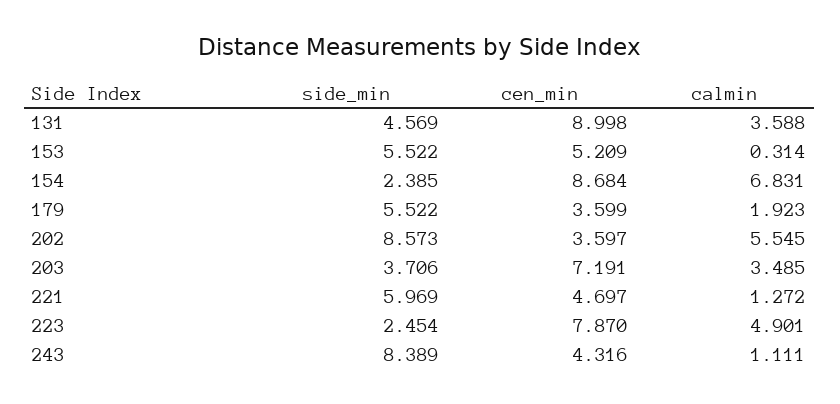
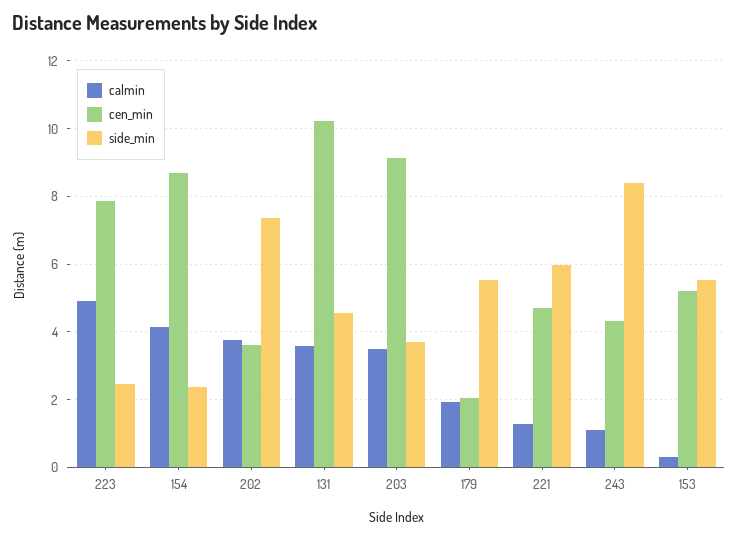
cen_min, 131: 8.998 -> 10.2
calmin, 154: 6.831 -> 4.2
cen_min, 179: 3.599 -> 2
side_min, 202: 8.573 -> 7.4
calmin, 202: 5.545 -> 3.8
cen_min, 203: 7.191 -> 9.2

